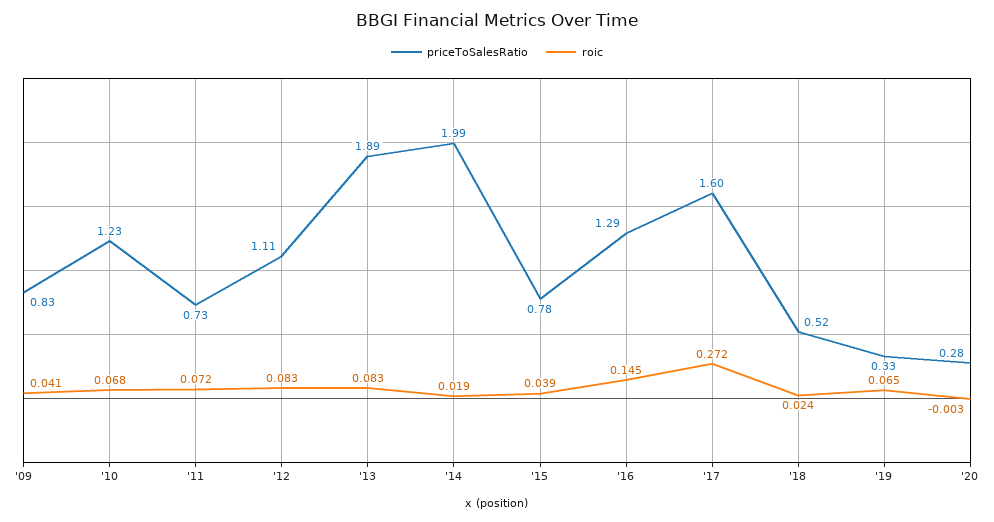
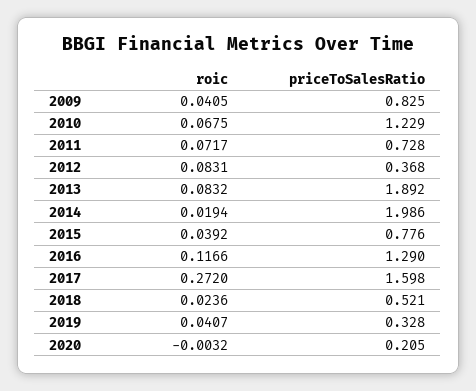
priceToSalesRatio, '12: 1.11 -> 0.368
roic, '16: 0.145 -> 0.1166
roic, '19: 0.065 -> 0.0407
priceToSalesRatio, '20: 0.28 -> 0.205

